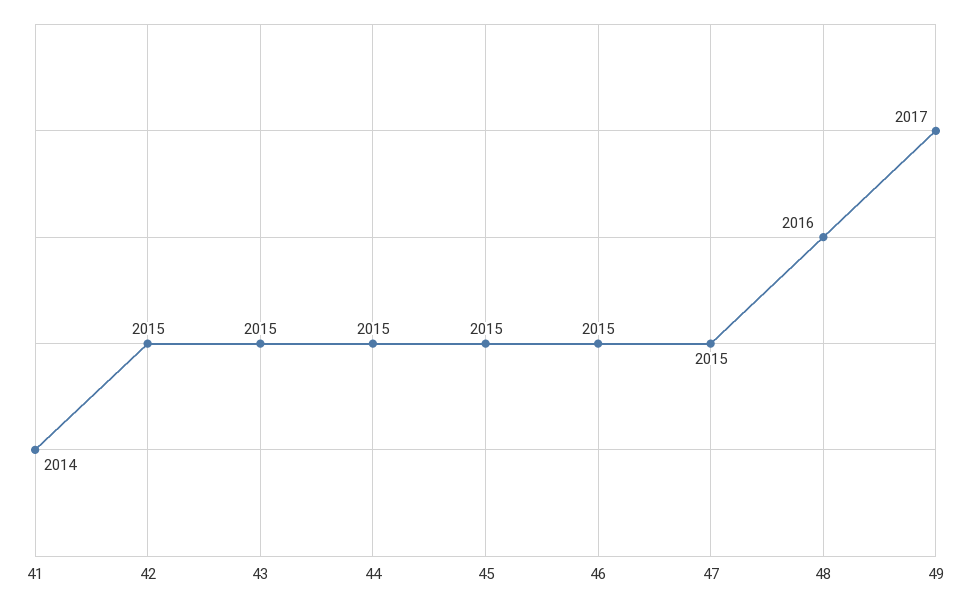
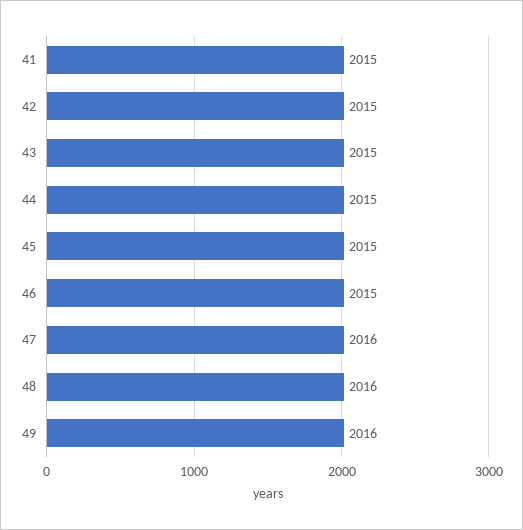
41: 2014 -> 2015
47: 2015 -> 2016
49: 2017 -> 2016

